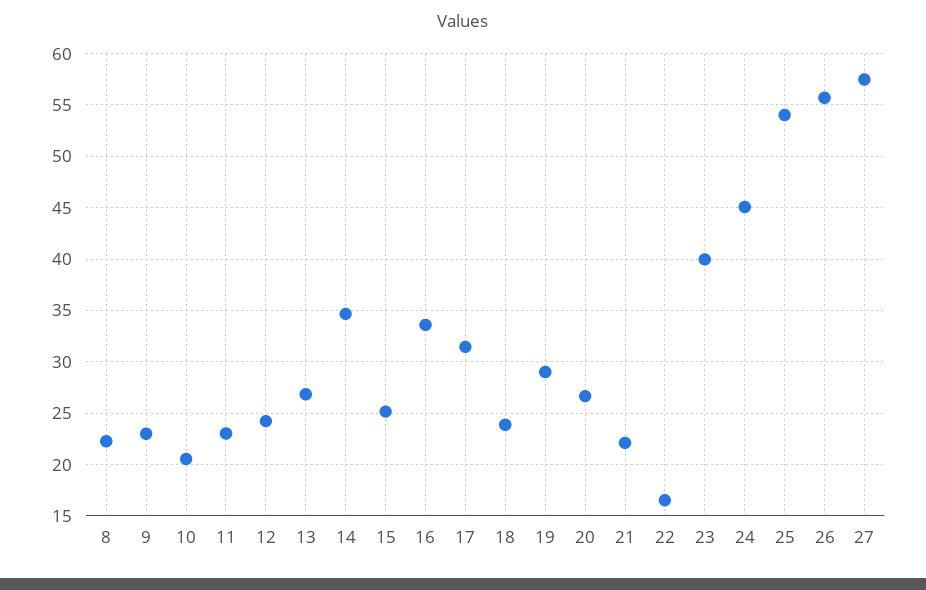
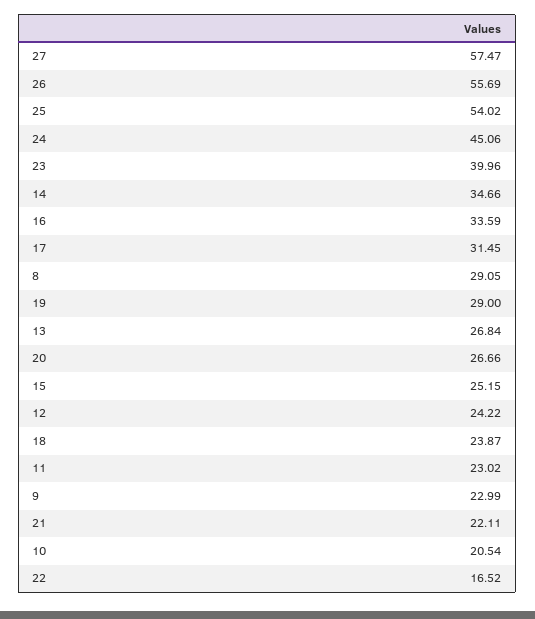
8: 22 -> 29.05

